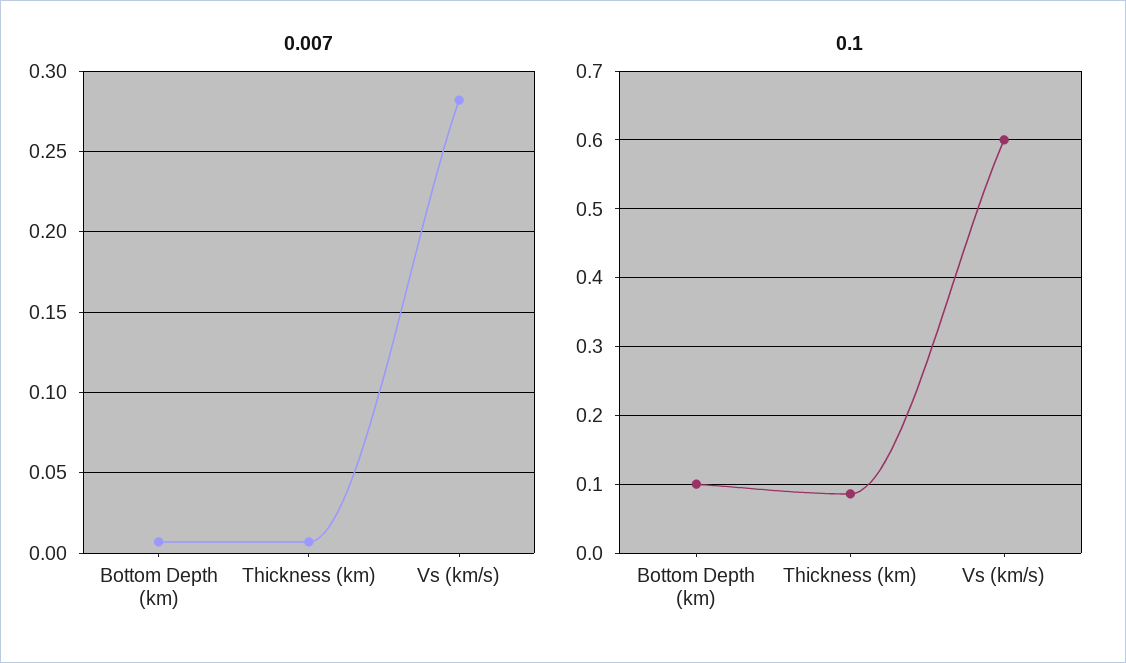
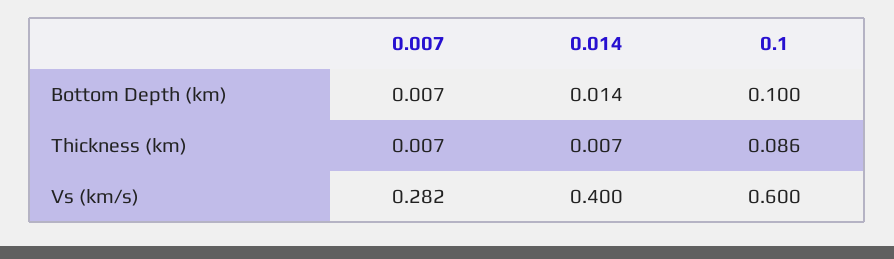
0.014, Bottom Depth (km): none -> 0.014
0.014, Thickness (km): none -> 0.007
0.014, Vs (km/s): none -> 0.4

